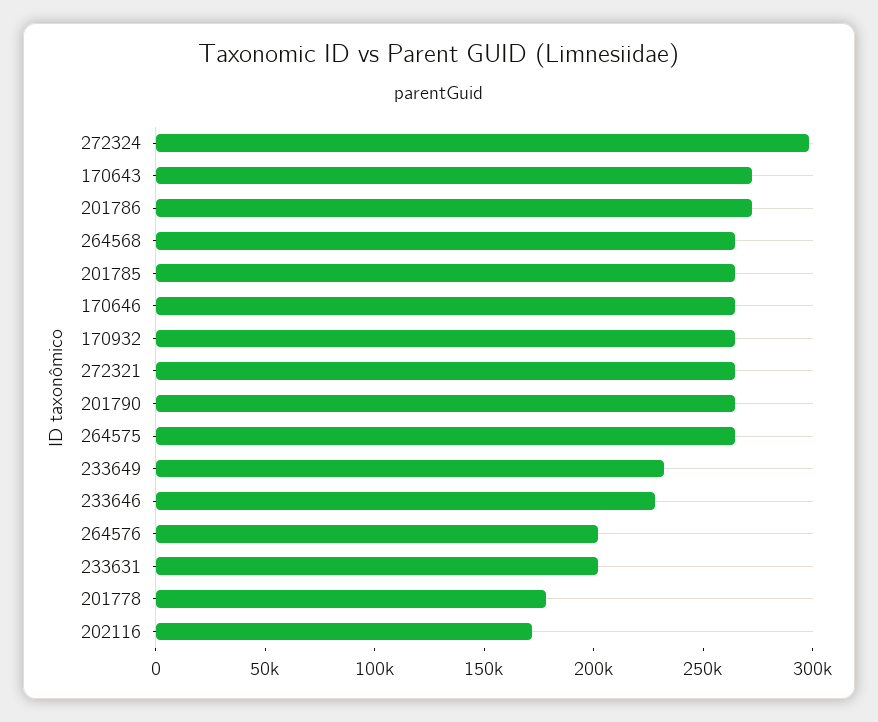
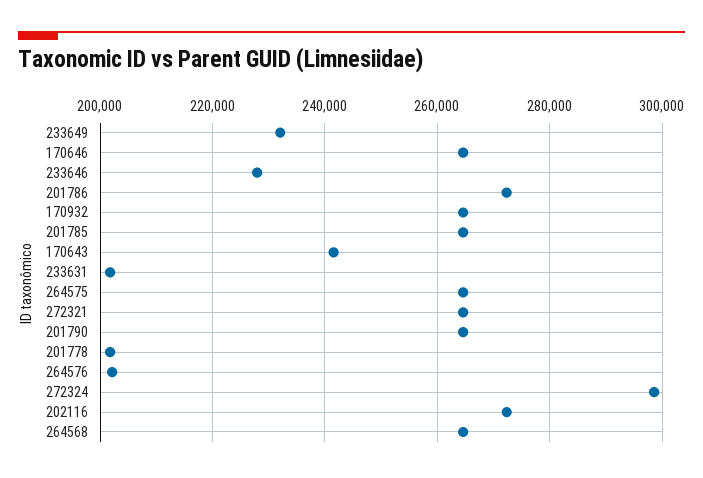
170643: 270000 -> 242000
201778: 180000 -> 202000
202116: 170000 -> 272000

